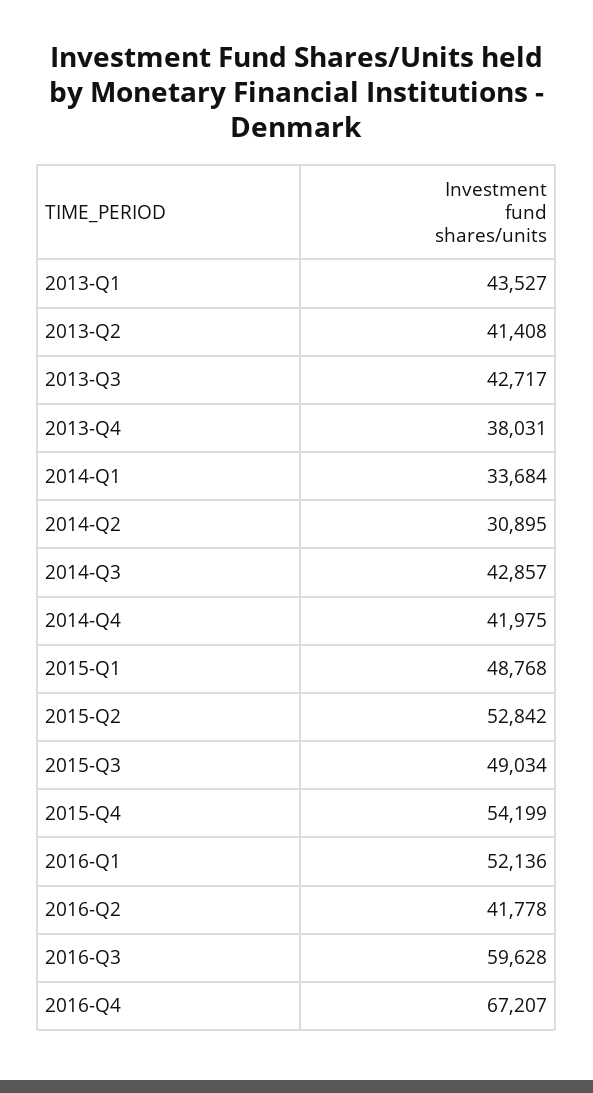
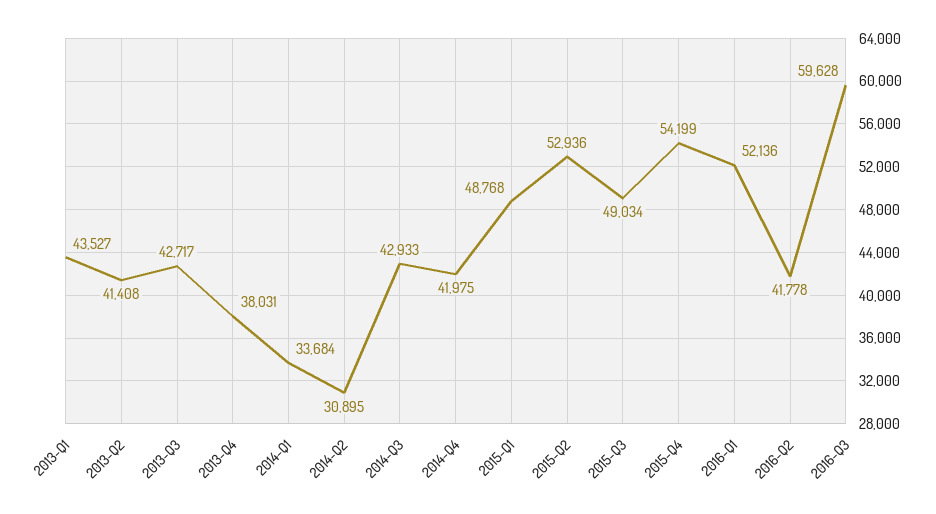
2014-Q3: 42857 -> 42933
2015-Q2: 52842 -> 52936
2016-Q4: 67207 -> none

